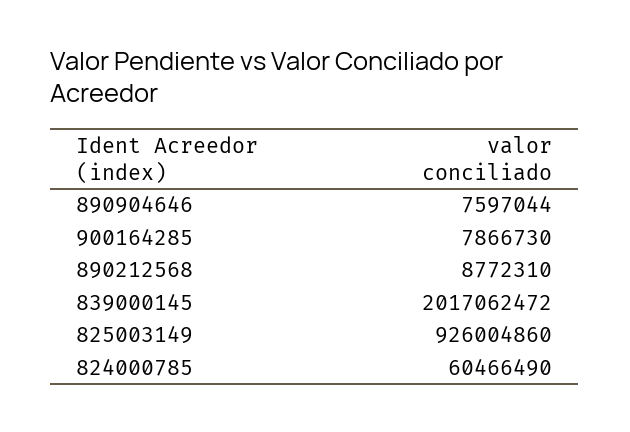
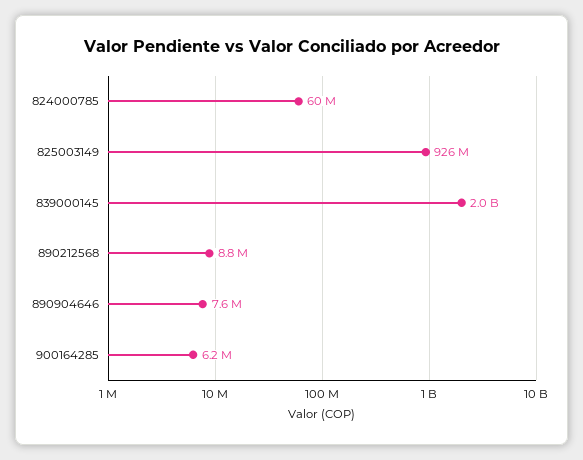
900164285: 7866730 -> 6200000

